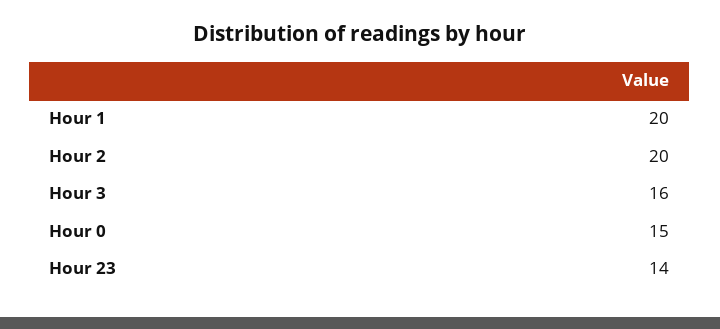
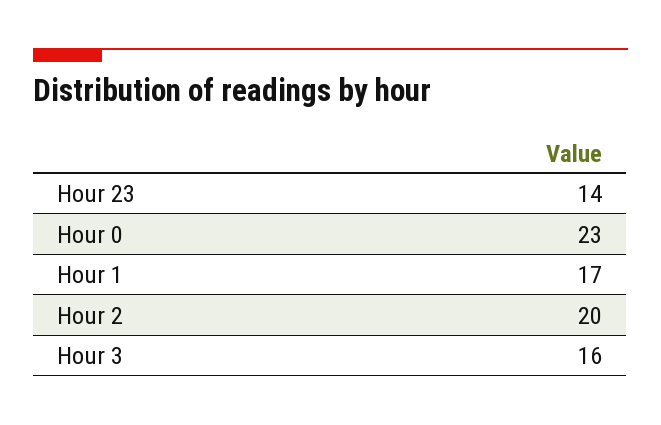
Hour 1: 20 -> 17
Hour 0: 15 -> 23

